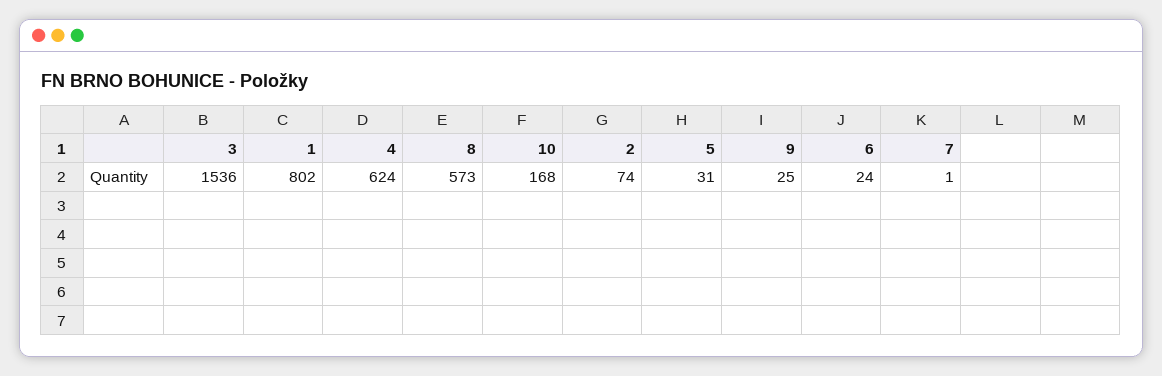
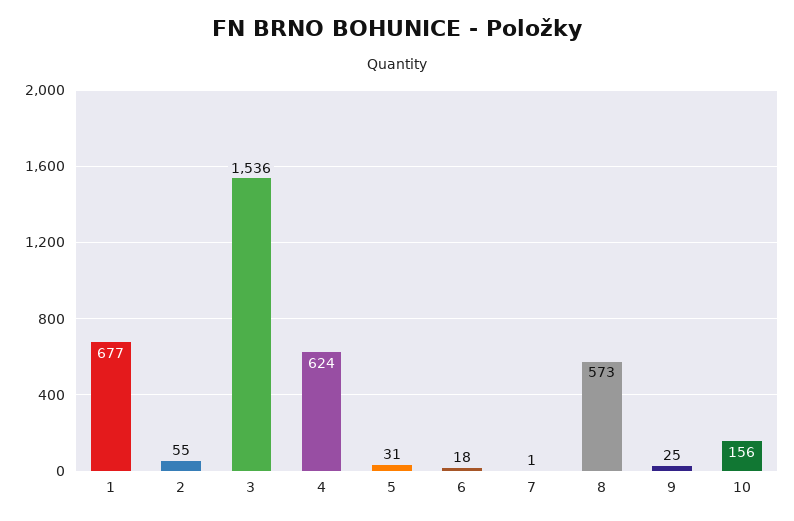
1: 802 -> 677
10: 168 -> 156
2: 74 -> 55
6: 24 -> 18

